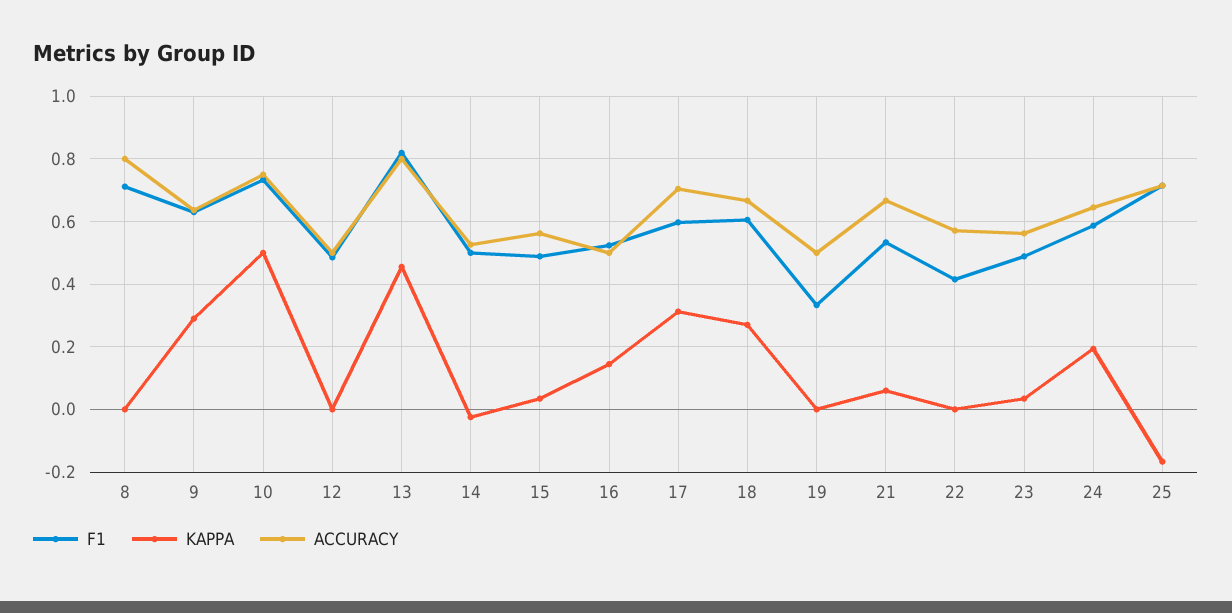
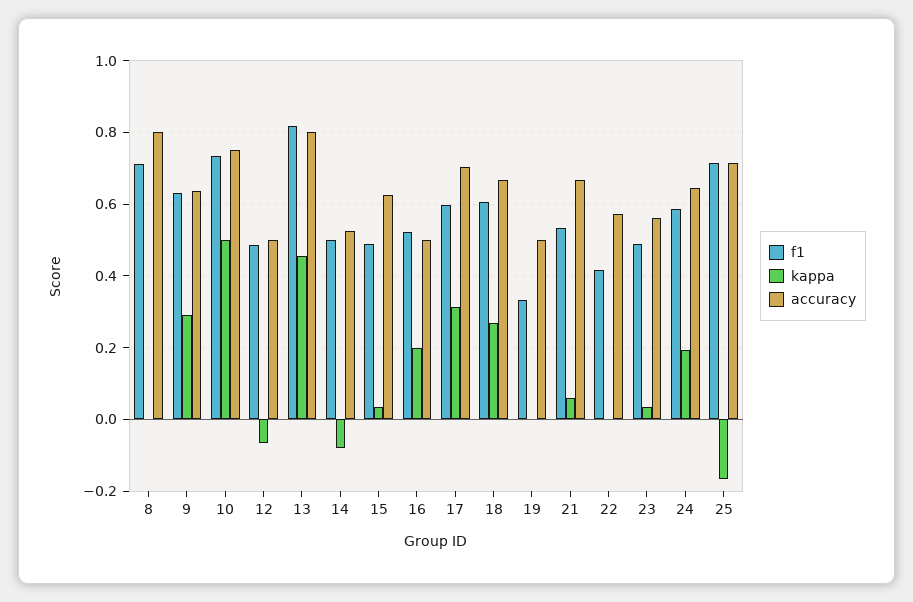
KAPPA, 12: 0 -> -0.06
KAPPA, 14: -0.02 -> -0.08
ACCURACY, 15: 0.56 -> 0.62
KAPPA, 16: 0.14 -> 0.2

